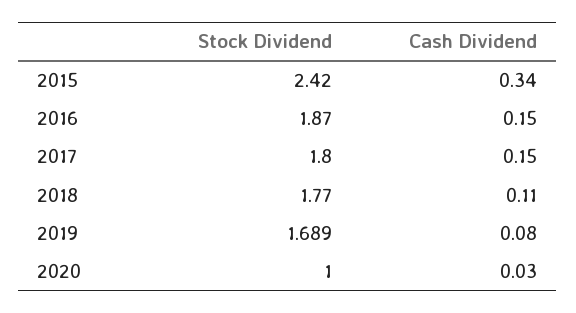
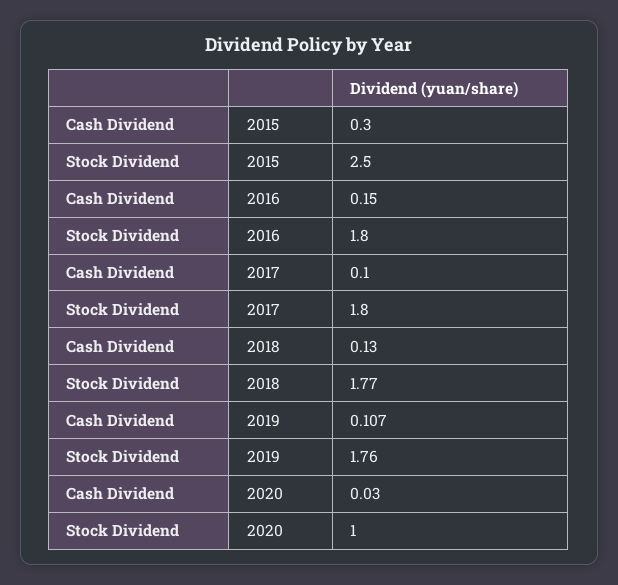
Stock Dividend, 2015: 2.42 -> 2.5
Cash Dividend, 2015: 0.34 -> 0.3
Stock Dividend, 2016: 1.87 -> 1.8
Cash Dividend, 2017: 0.15 -> 0.1
Cash Dividend, 2018: 0.11 -> 0.13
Stock Dividend, 2019: 1.689 -> 1.76
Cash Dividend, 2019: 0.08 -> 0.107

